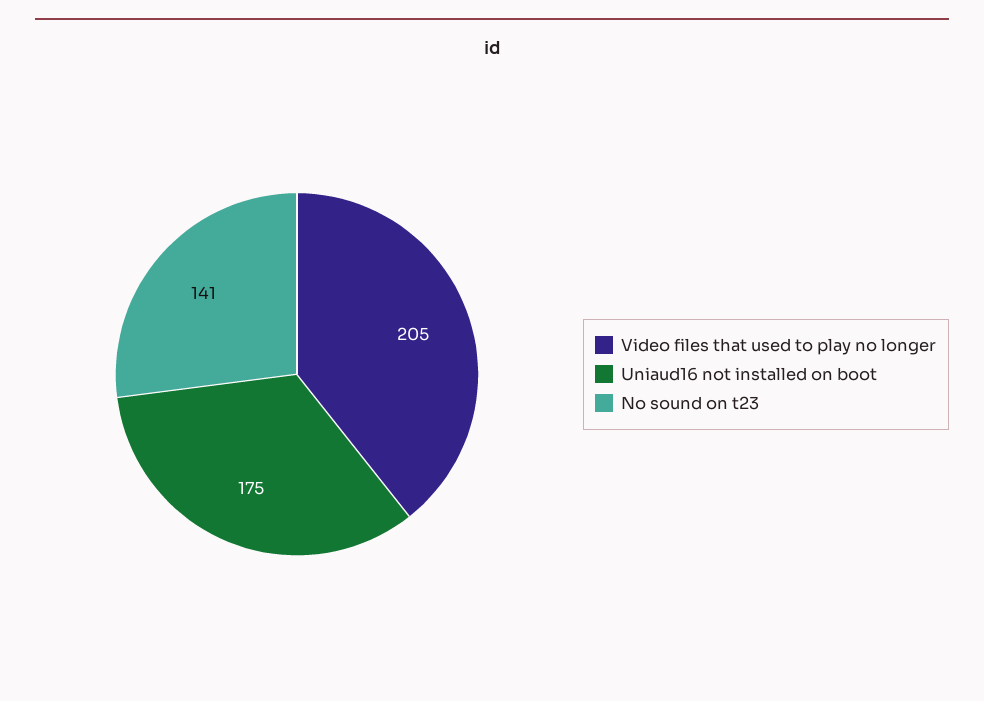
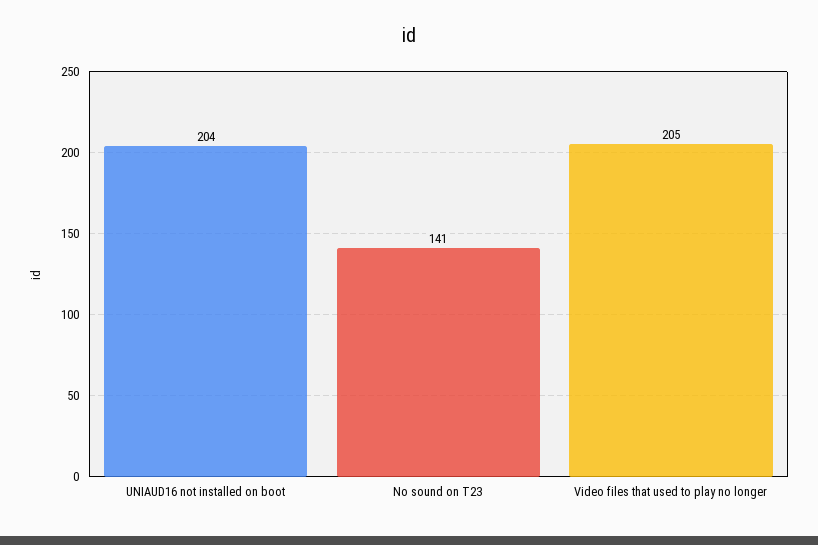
Uniaud16 not installed on boot: 175 -> 204

